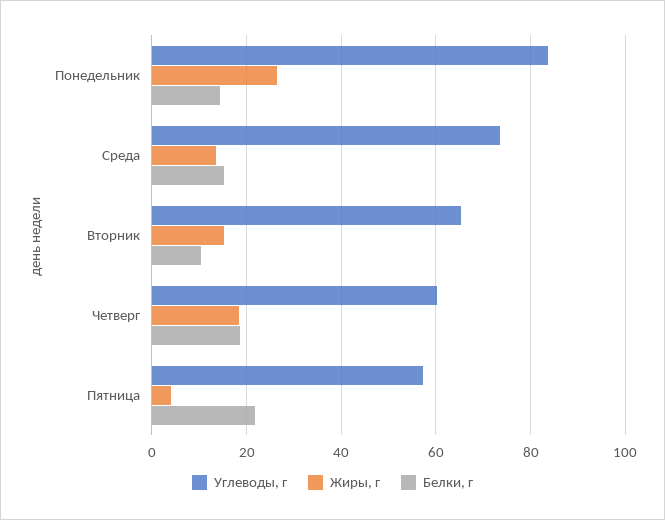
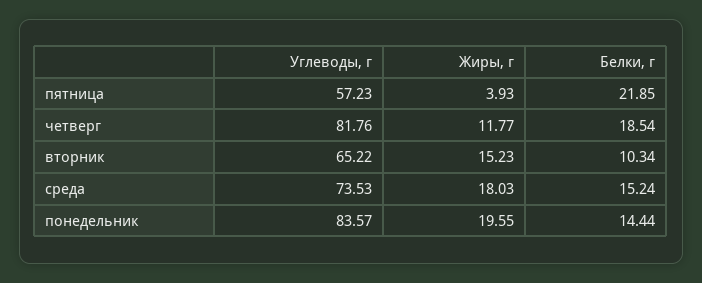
Жиры, г, Понедельник: 26 -> 19.55
Жиры, г, Среда: 14 -> 18.03
Углеводы, г, Четверг: 60 -> 81.76
Жиры, г, Четверг: 18 -> 11.77

